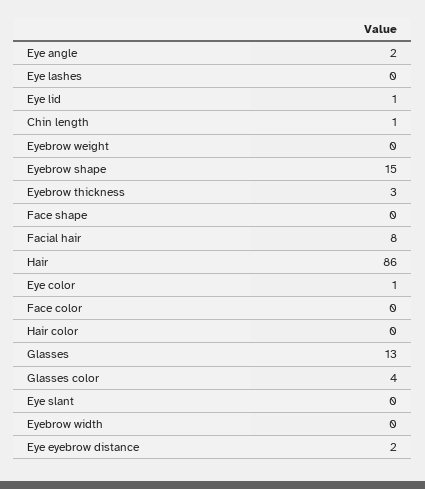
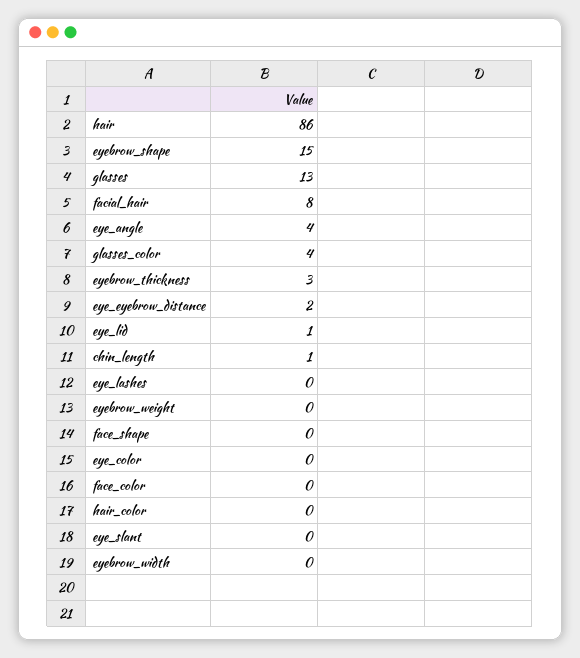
Eye angle: 2 -> 4
Eye color: 1 -> 0

